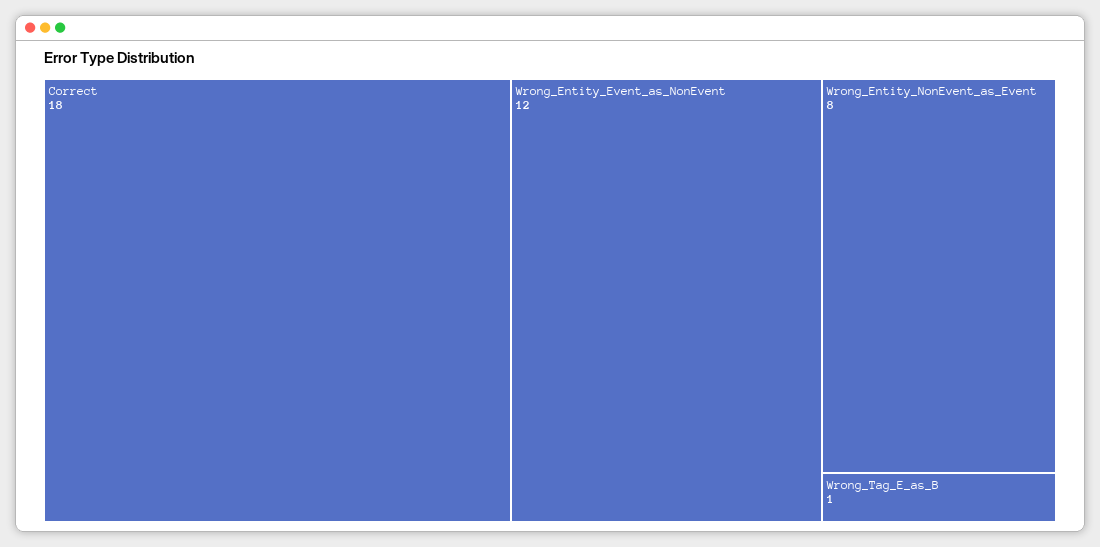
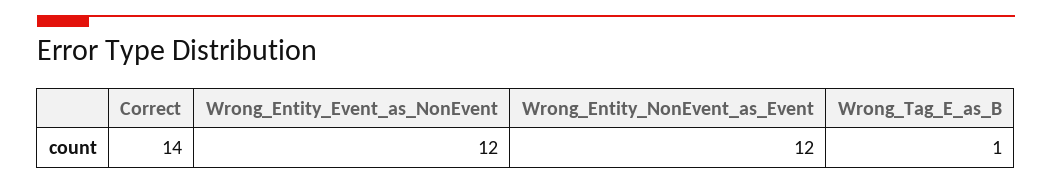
Correct: 18 -> 14
Wrong_Entity_NonEvent_as_Event: 8 -> 12

